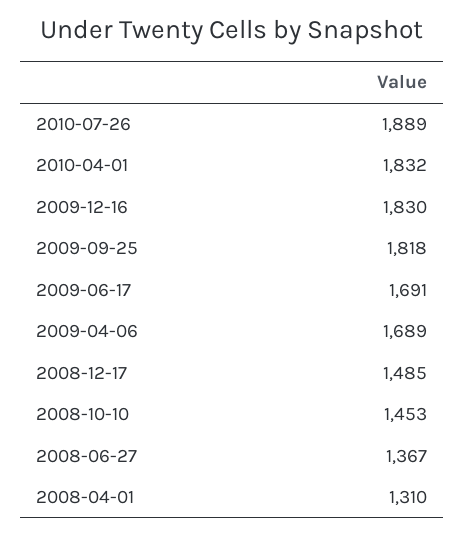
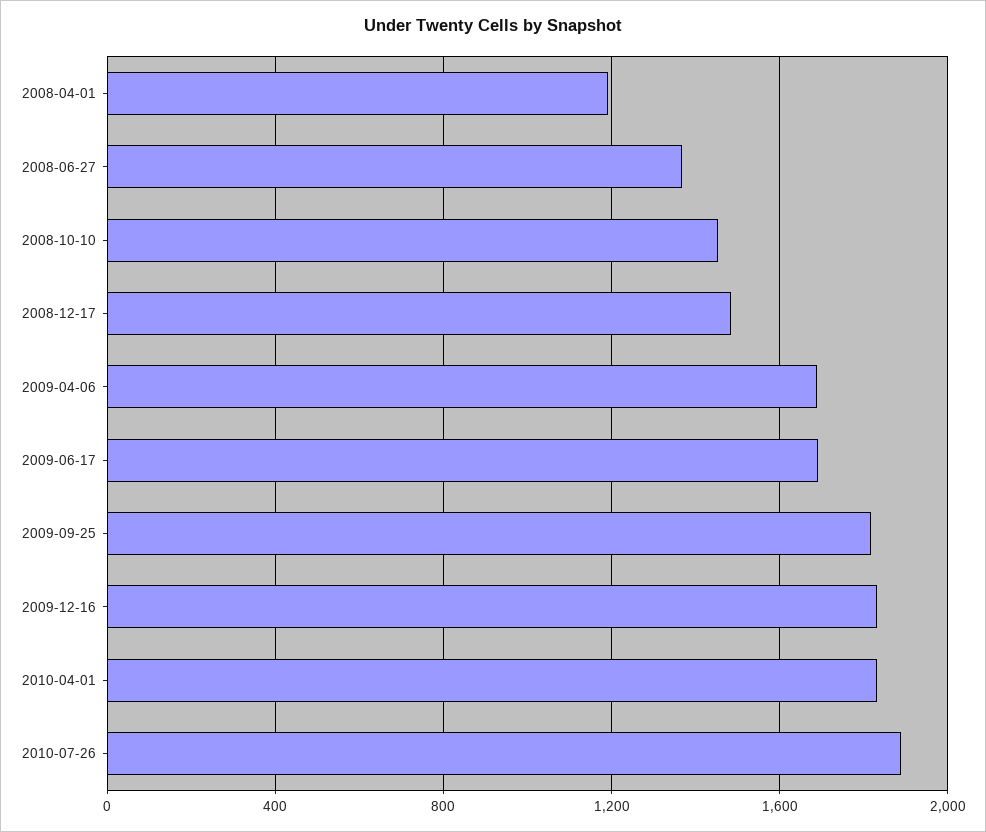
2008-04-01: 1310 -> 1200

